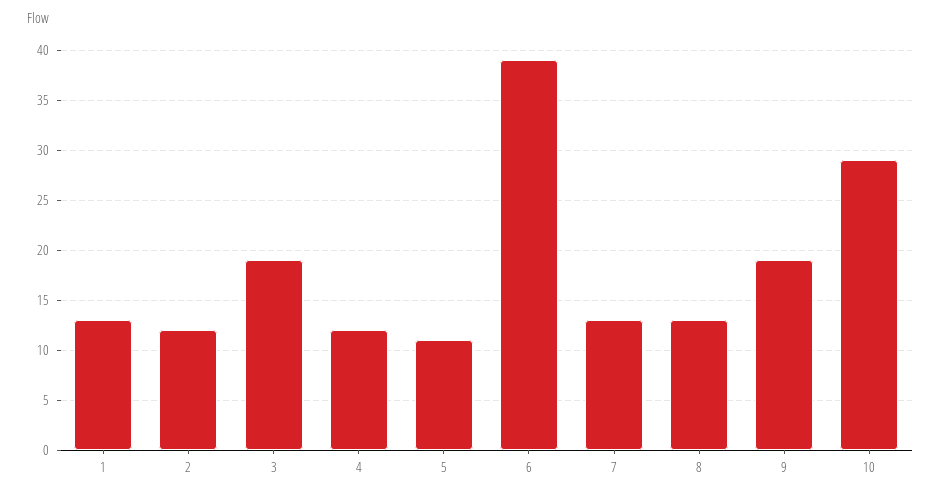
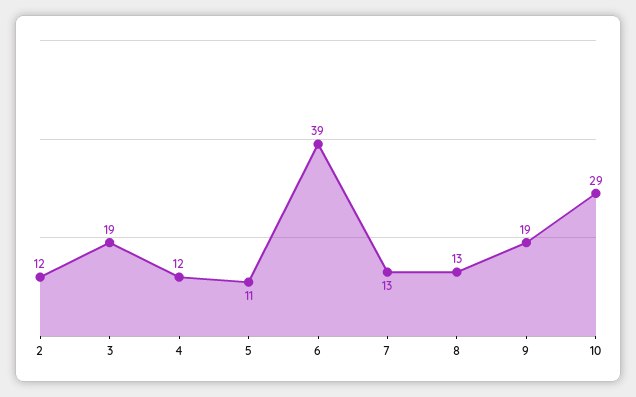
1: 13 -> none

